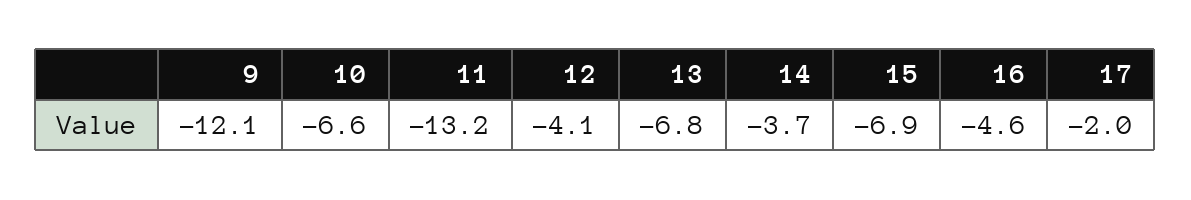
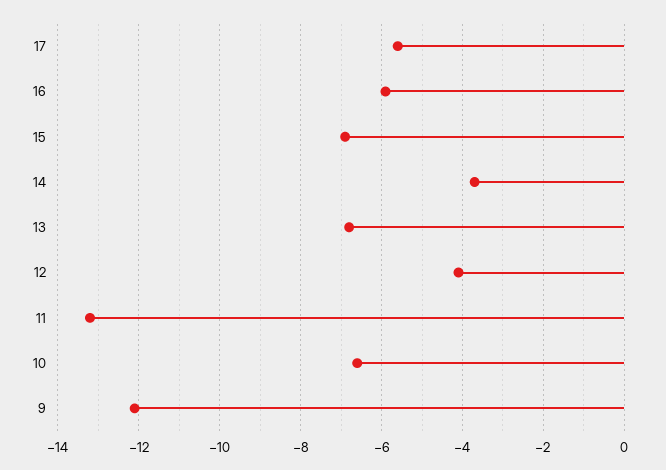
16: -4.6 -> -6
17: -2 -> -5.5

